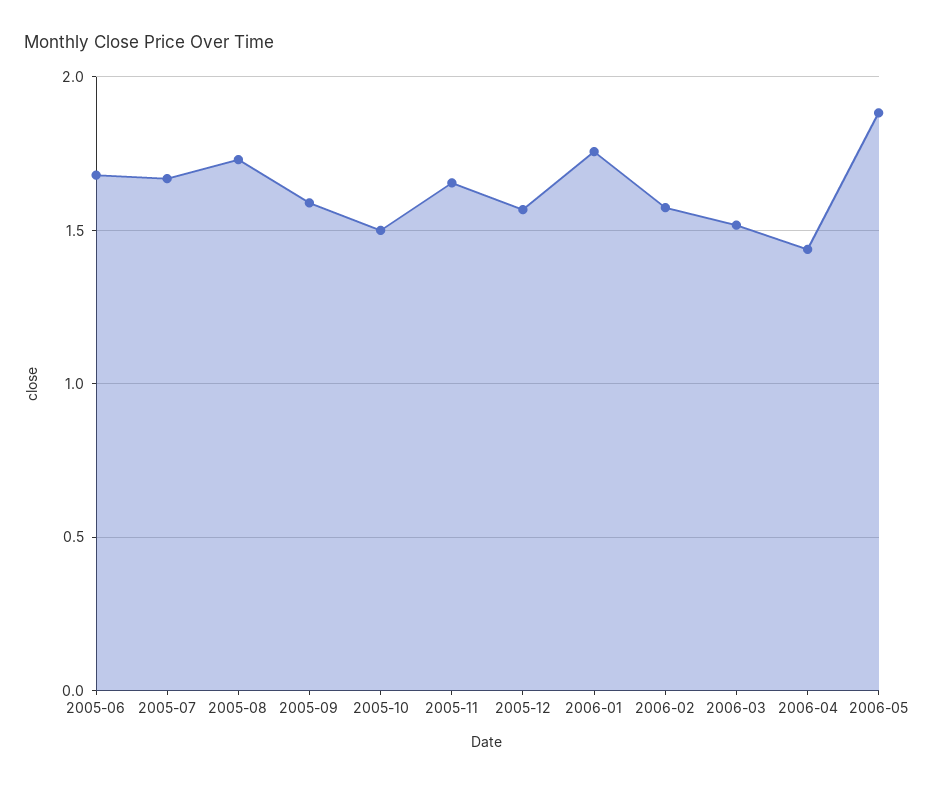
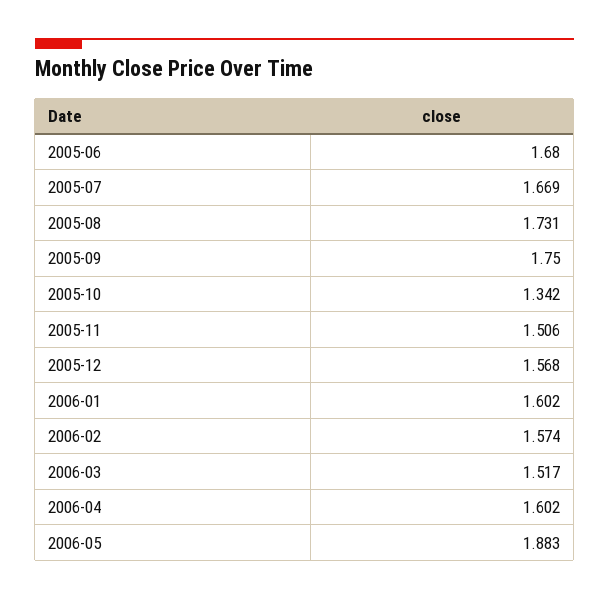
2005-09: 1.6 -> 1.75
2005-10: 1.5 -> 1.342
2005-11: 1.65 -> 1.506
2006-01: 1.75 -> 1.602
2006-04: 1.45 -> 1.602

